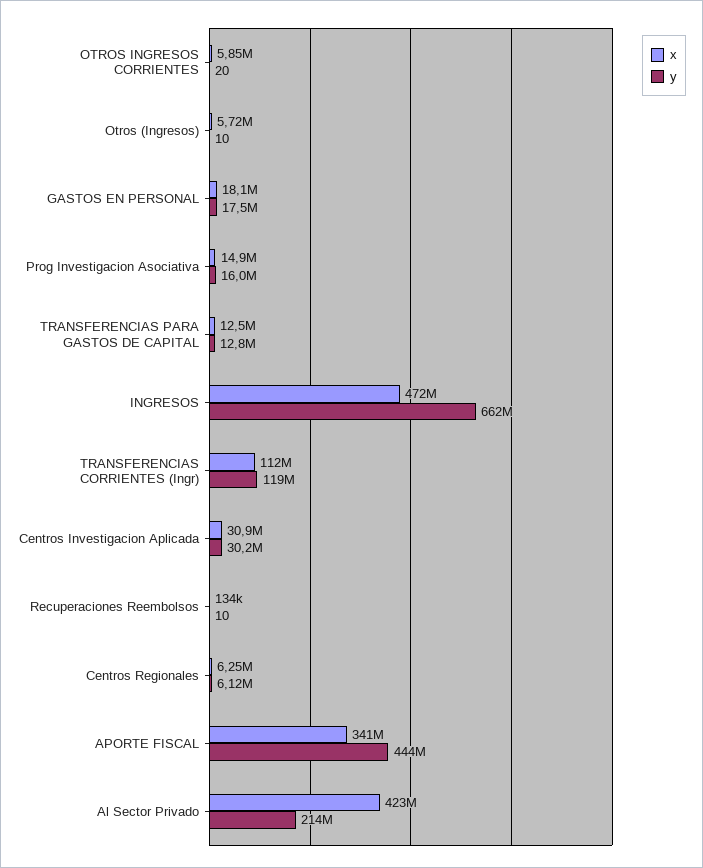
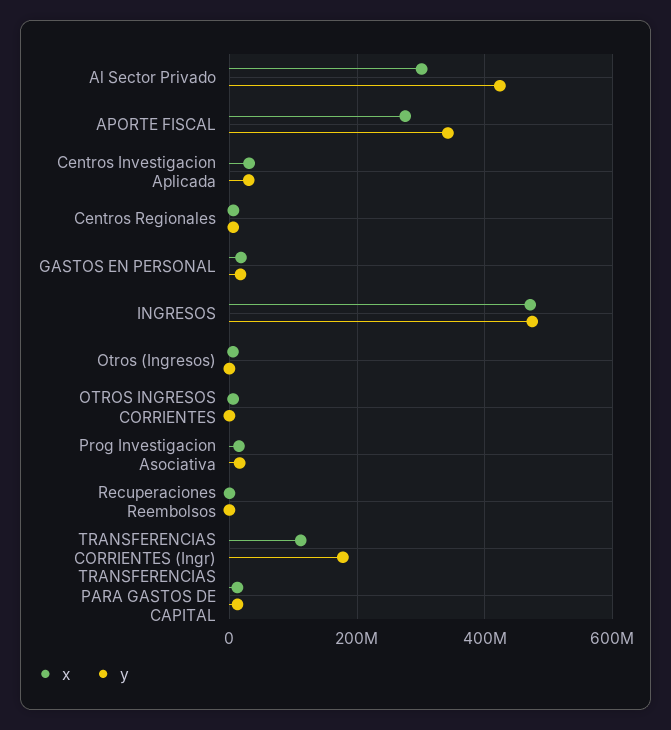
y, INGRESOS: 662000000 -> 480000000
y, TRANSFERENCIAS CORRIENTES (Ingr): 119000000 -> 180000000
x, APORTE FISCAL: 341000000 -> 280000000
y, APORTE FISCAL: 444000000 -> 340000000
x, Al Sector Privado: 423000000 -> 300000000
y, Al Sector Privado: 214000000 -> 420000000

